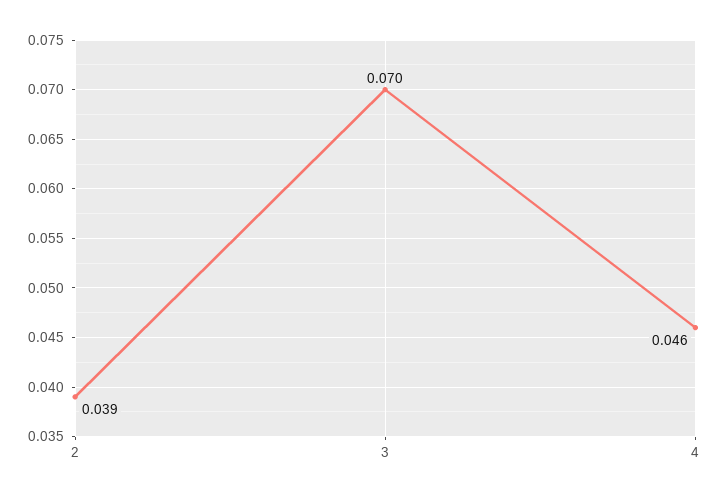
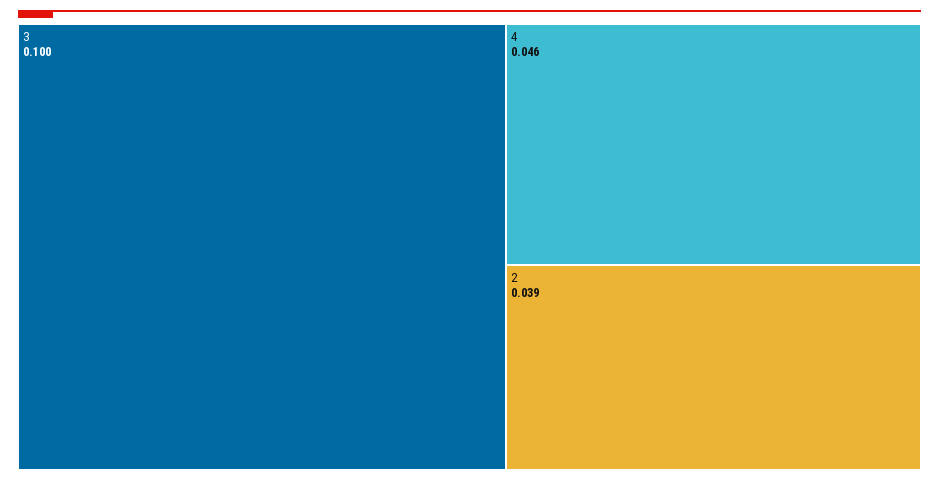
3: 0.07 -> 0.1

